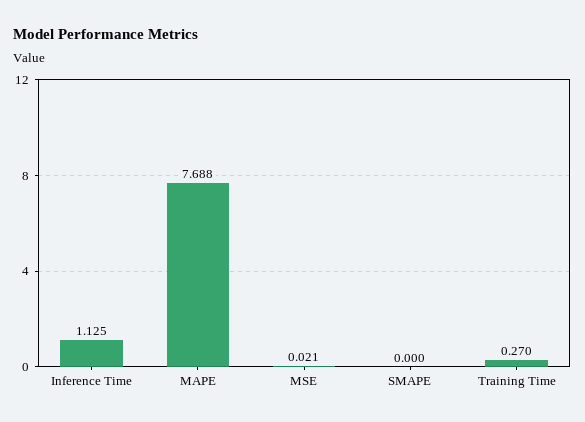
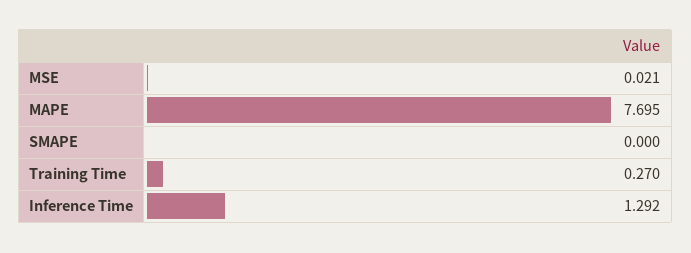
Inference Time: 1.125 -> 1.292
MAPE: 7.688 -> 7.695

